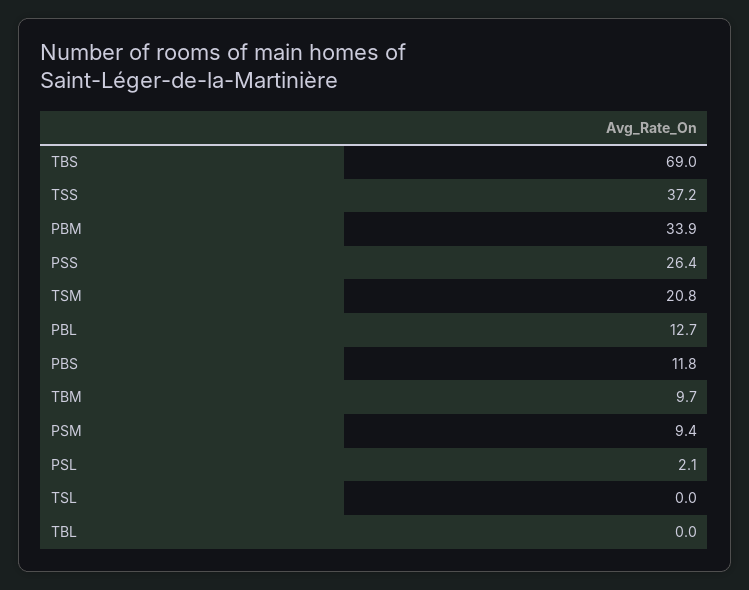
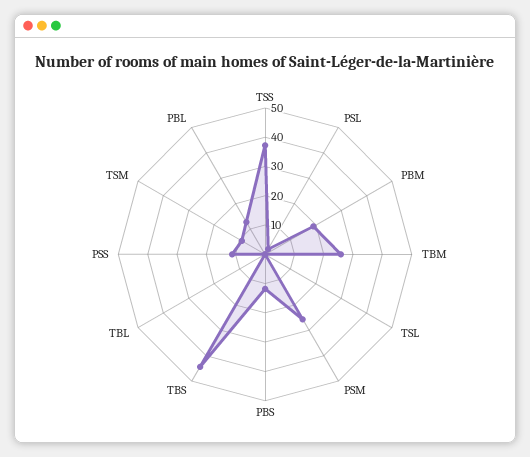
TBS: 69 -> 45
PBM: 33.9 -> 20
PSS: 26.4 -> 10
TSM: 20.8 -> 10
TBM: 9.7 -> 25
PSM: 9.4 -> 25

